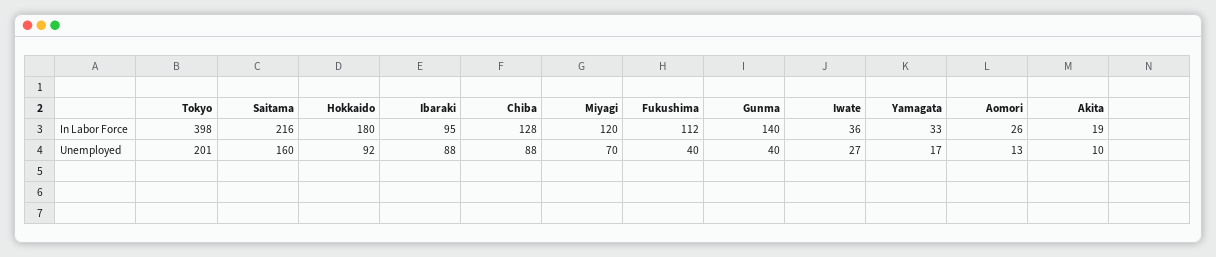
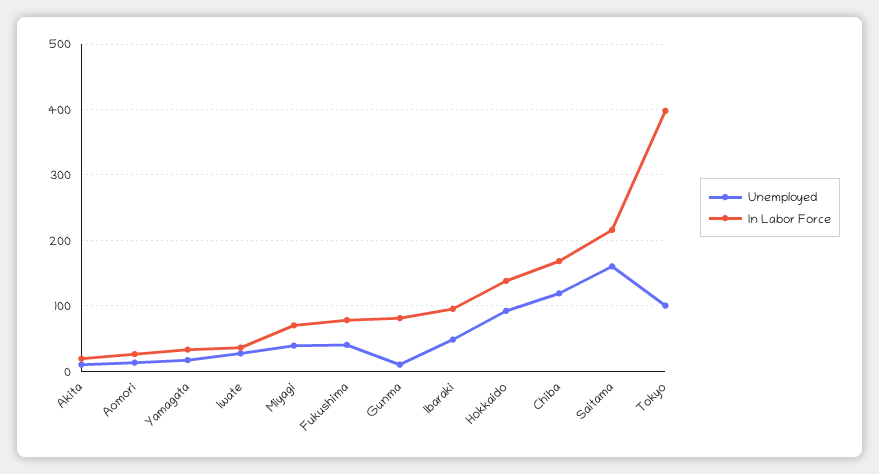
In Labor Force, Hokkaido: 180 -> 140
In Labor Force, Chiba: 128 -> 170
In Labor Force, Miyagi: 120 -> 70
In Labor Force, Fukushima: 112 -> 80
In Labor Force, Gunma: 140 -> 80
Unemployed, Tokyo: 201 -> 100
Unemployed, Ibaraki: 88 -> 50
Unemployed, Chiba: 88 -> 120
Unemployed, Miyagi: 70 -> 40
Unemployed, Gunma: 40 -> 10

